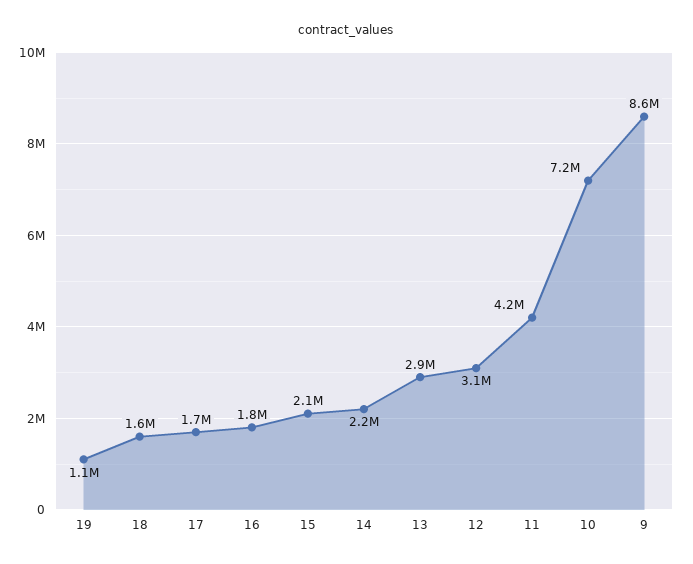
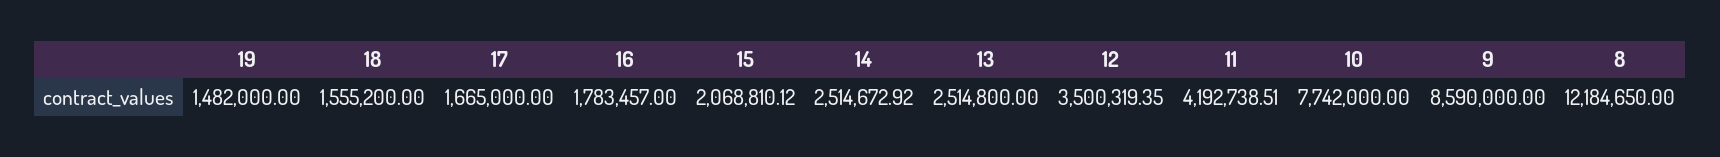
19: 1100000 -> 1482000
14: 2200000 -> 2514672.92
13: 2900000 -> 2514800
12: 3100000 -> 3500319.35
10: 7200000 -> 7742000
8: none -> 12184650

